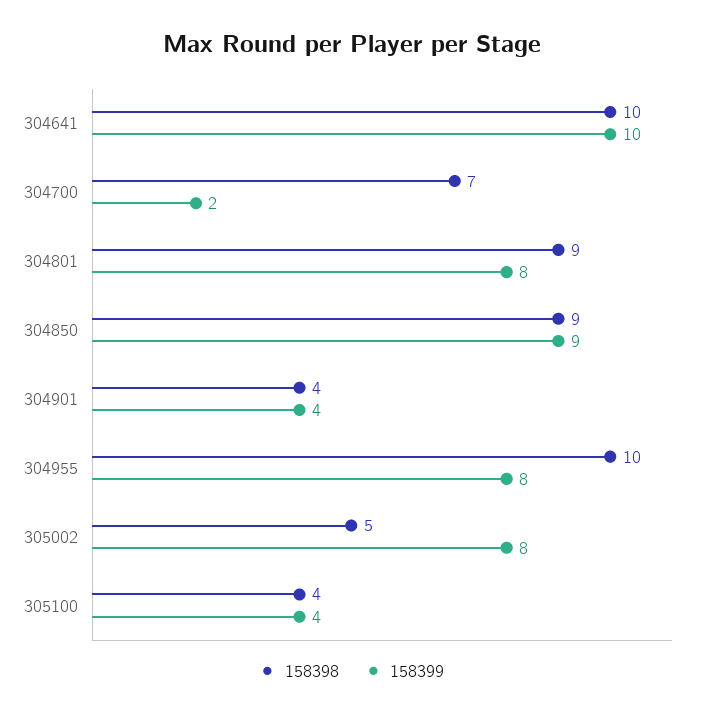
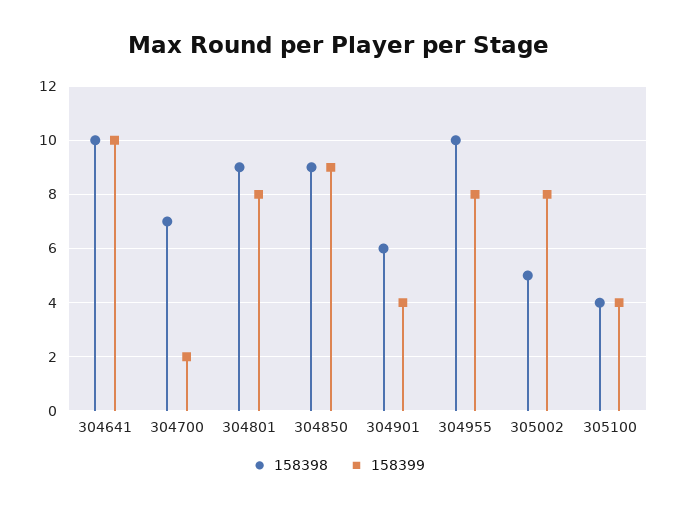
158398, 304901: 4 -> 6

